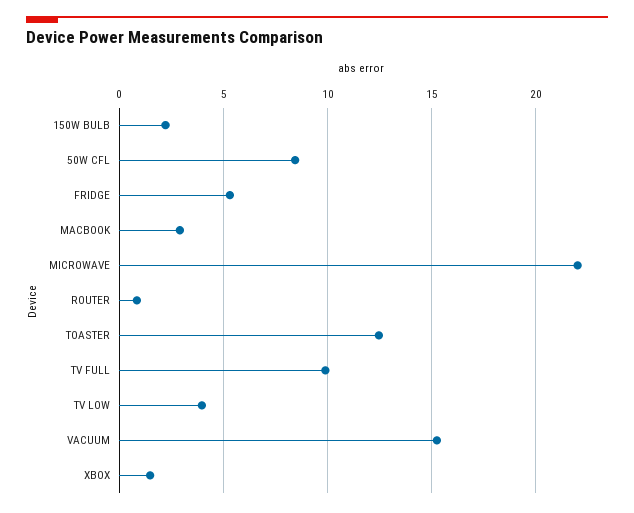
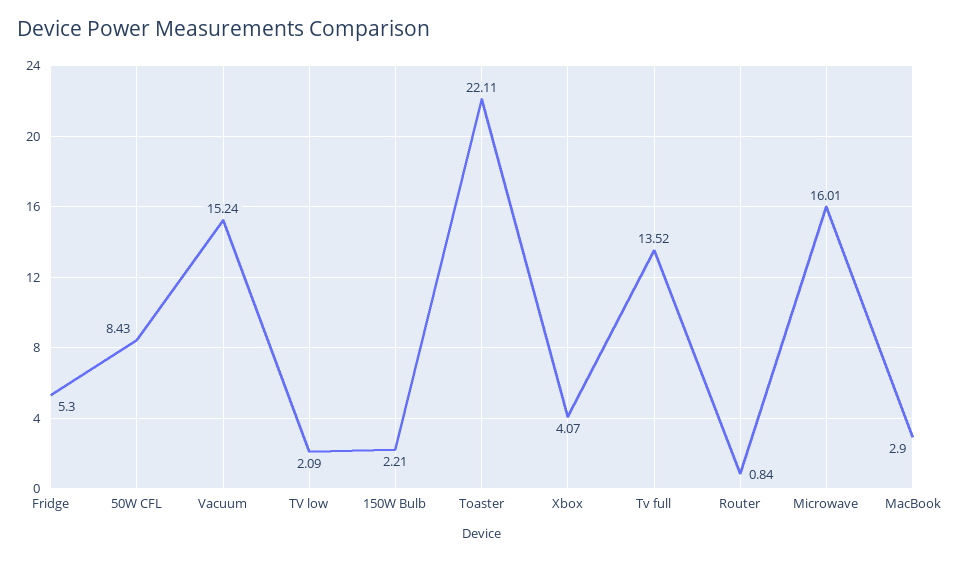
MICROWAVE: 22 -> 16.01
TOASTER: 12.5 -> 22.11
TV FULL: 10 -> 13.52
TV LOW: 4 -> 2.09
XBOX: 1.5 -> 4.07

